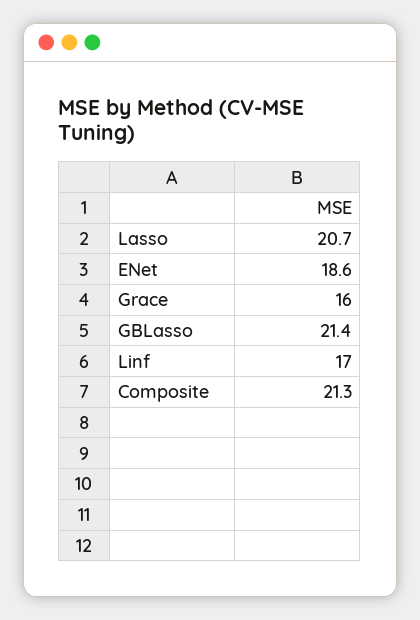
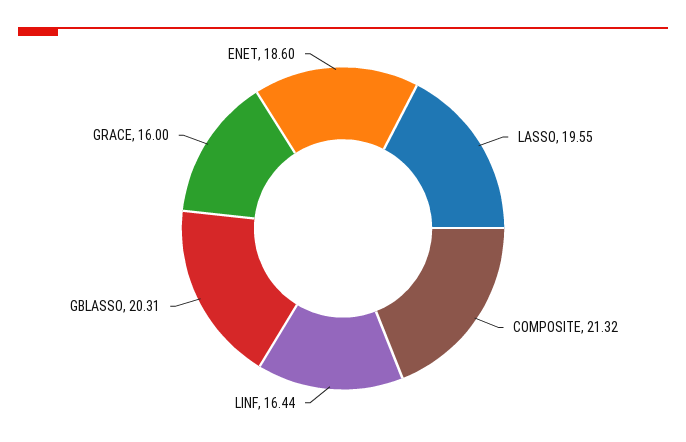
Lasso: 20.7 -> 19.55
GBLasso: 21.4 -> 20.31
Linf: 17 -> 16.44

